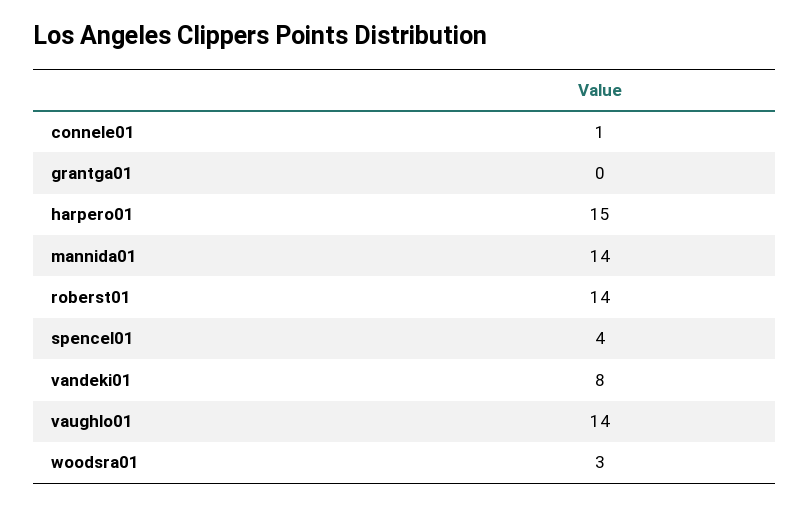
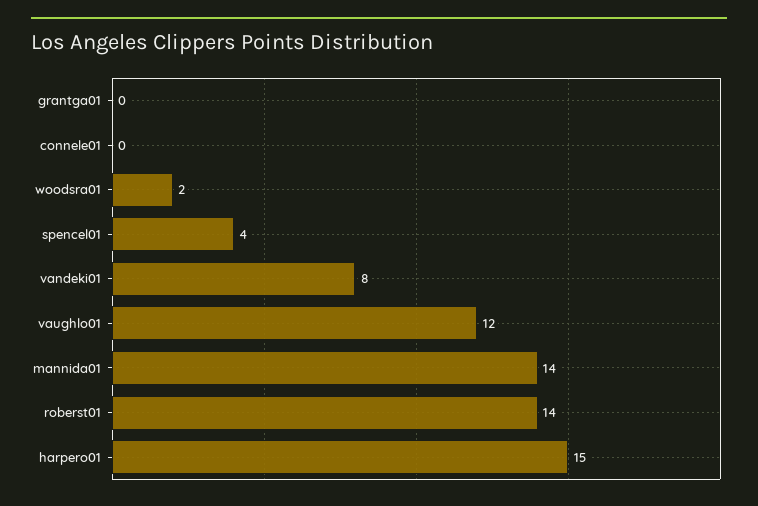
connele01: 1 -> 0
vaughlo01: 14 -> 12
woodsra01: 3 -> 2

